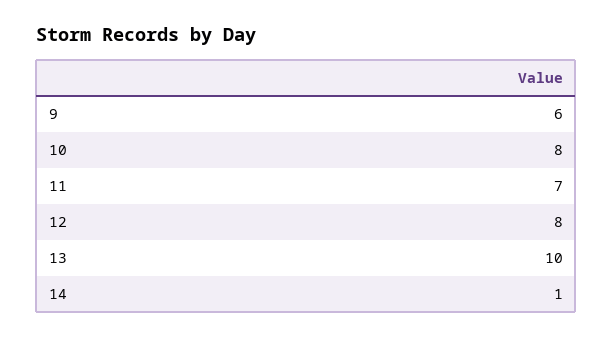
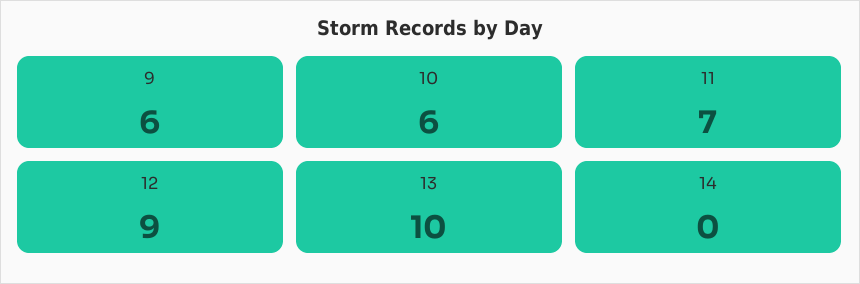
10: 8 -> 6
12: 8 -> 9
14: 1 -> 0

